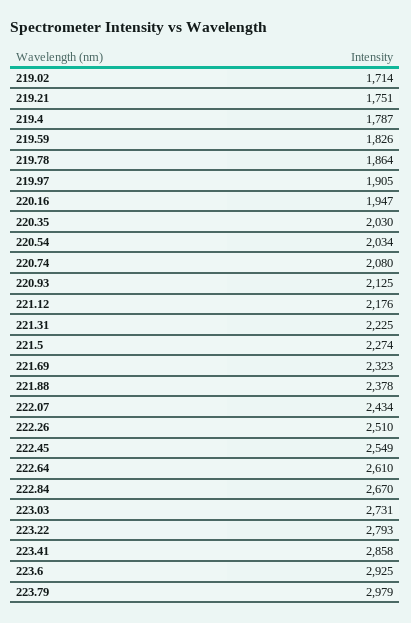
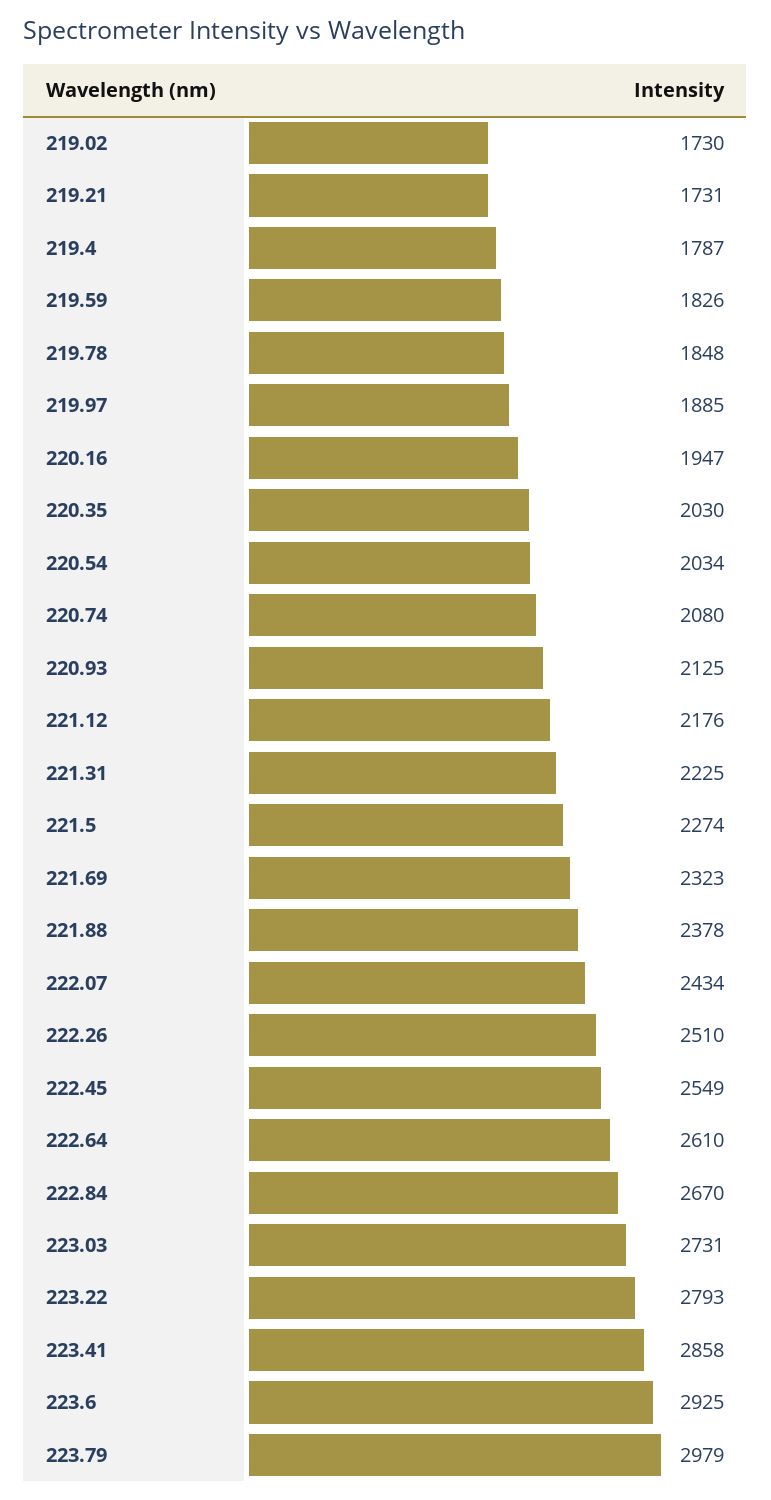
219.02: 1714 -> 1730
219.21: 1751 -> 1731
219.78: 1864 -> 1848
219.97: 1905 -> 1885

